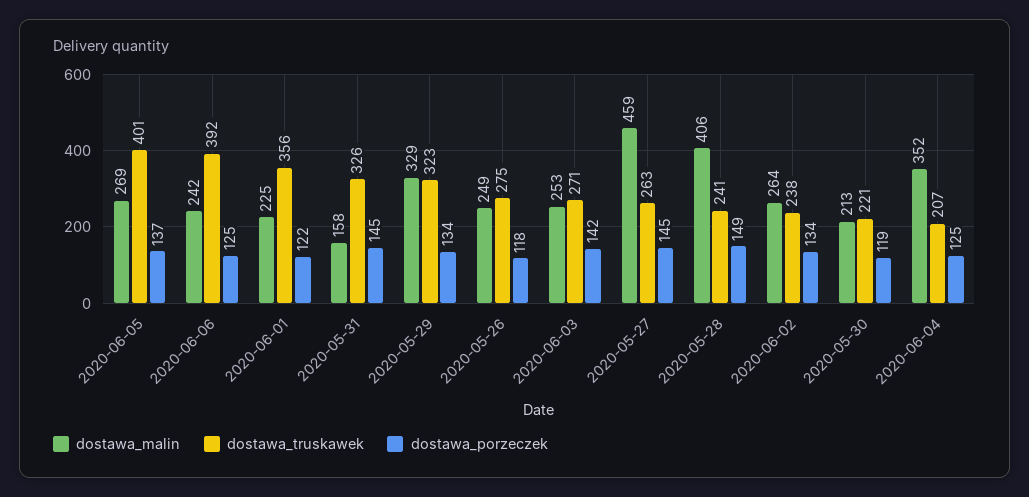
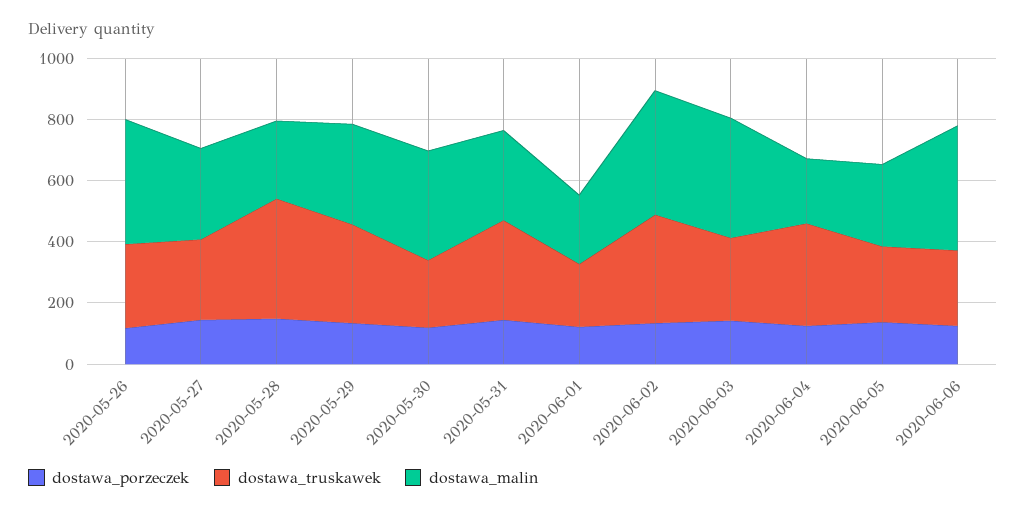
dostawa_truskawek, 2020-06-05: 401 -> 250
dostawa_malin, 2020-06-06: 242 -> 400
dostawa_truskawek, 2020-06-06: 392 -> 250
dostawa_truskawek, 2020-06-01: 356 -> 200
dostawa_malin, 2020-05-31: 158 -> 300
dostawa_malin, 2020-05-26: 249 -> 400
dostawa_malin, 2020-06-03: 253 -> 400
dostawa_malin, 2020-05-27: 459 -> 300
dostawa_malin, 2020-05-28: 406 -> 250
dostawa_truskawek, 2020-05-28: 241 -> 400
dostawa_malin, 2020-06-02: 264 -> 400
dostawa_truskawek, 2020-06-02: 238 -> 350
dostawa_malin, 2020-05-30: 213 -> 350
dostawa_malin, 2020-06-04: 352 -> 200
dostawa_truskawek, 2020-06-04: 207 -> 350

